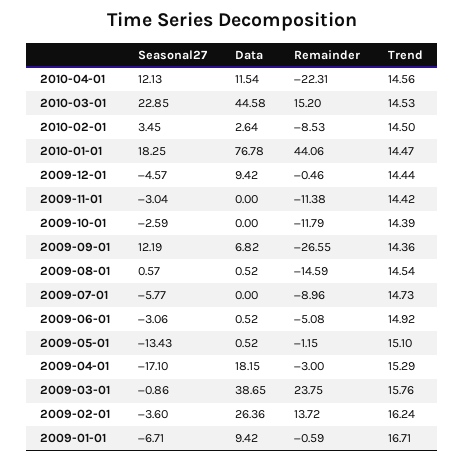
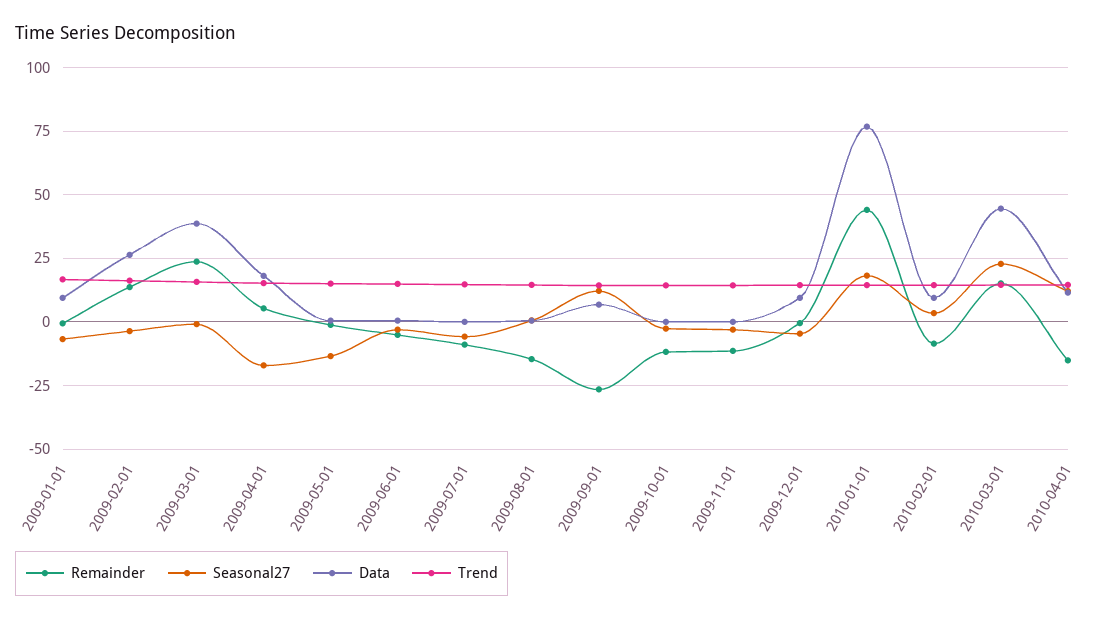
Remainder, 2010-04-01: -22.31 -> -15
Data, 2010-02-01: 2.64 -> 10
Remainder, 2009-04-01: -3 -> 5

